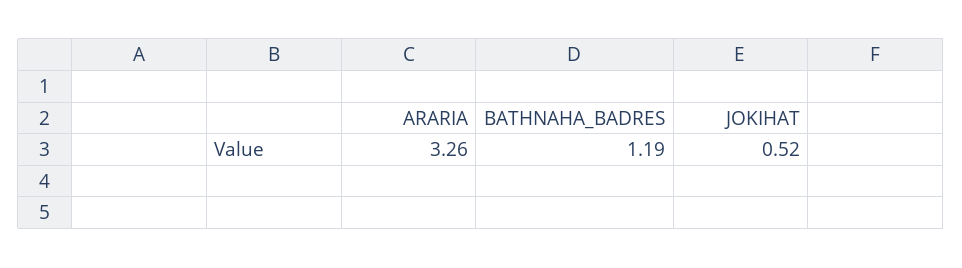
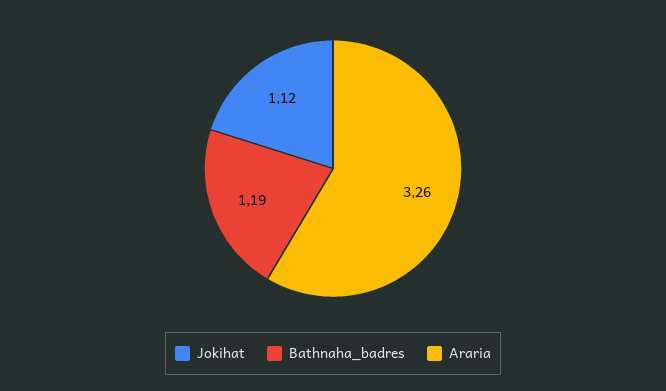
JOKIHAT: 0.52 -> 1.12

